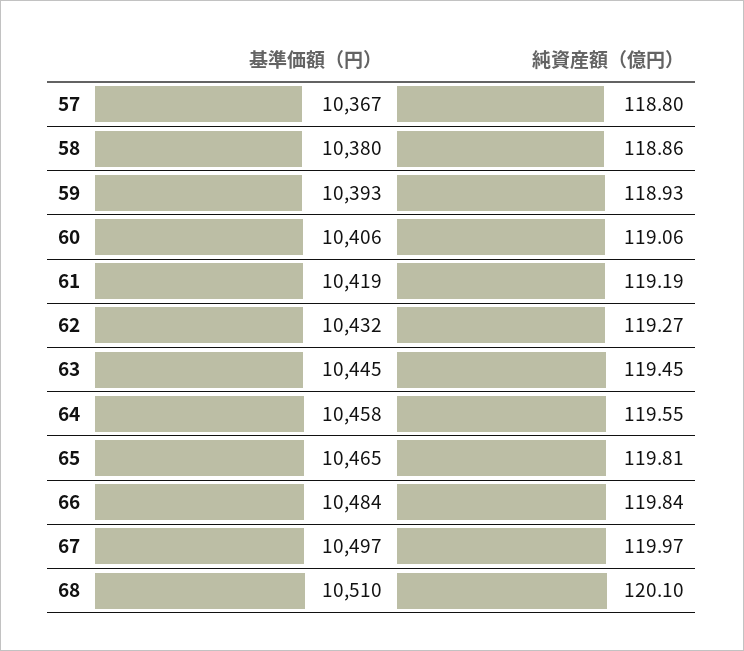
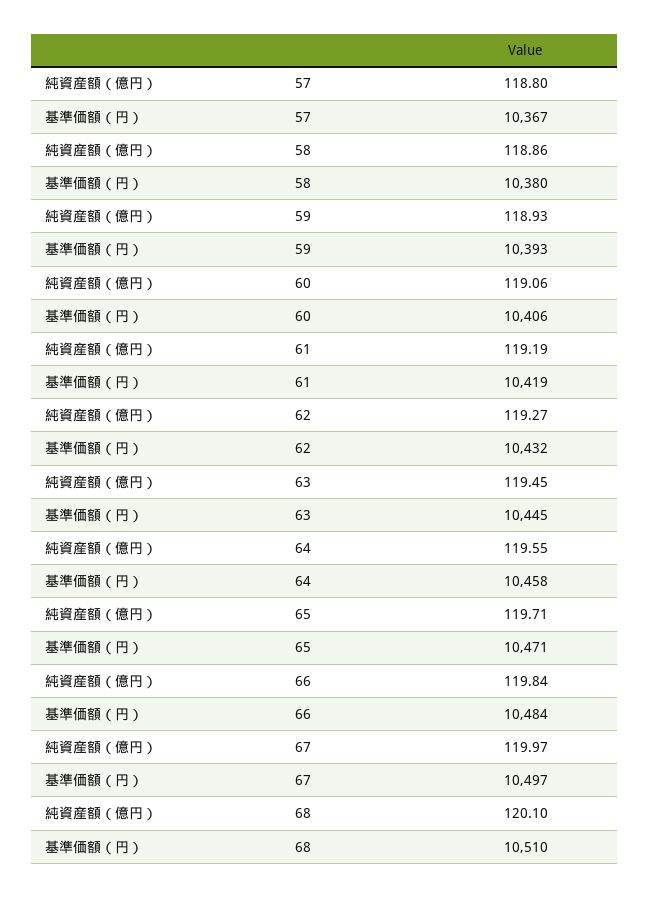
基準価額（円）, 65: 10465 -> 10471
純資産額（億円）, 65: 119.81 -> 119.71

